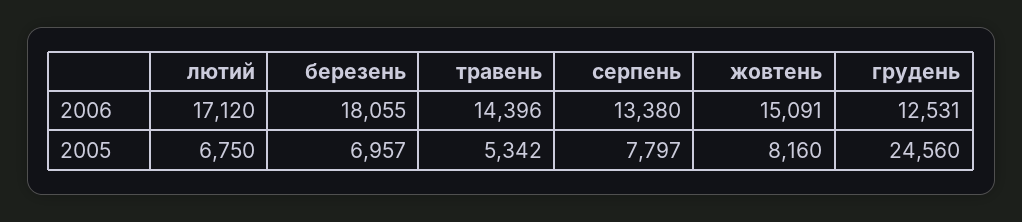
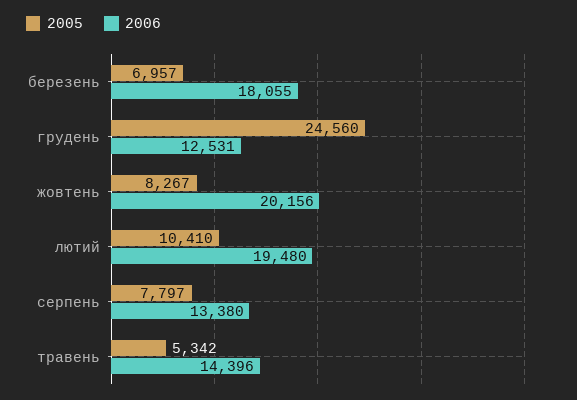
2006, лютий: 17120 -> 19480
2006, жовтень: 15091 -> 20156
2005, лютий: 6750 -> 10410
2005, жовтень: 8160 -> 8267

